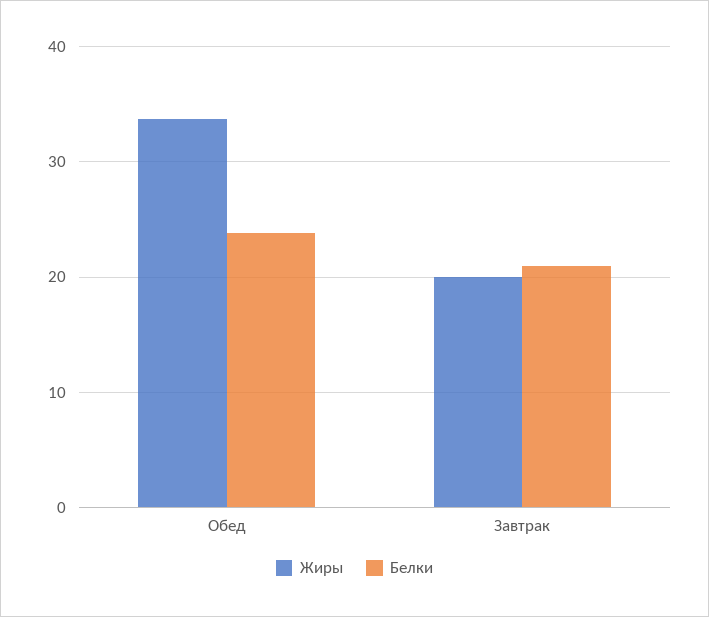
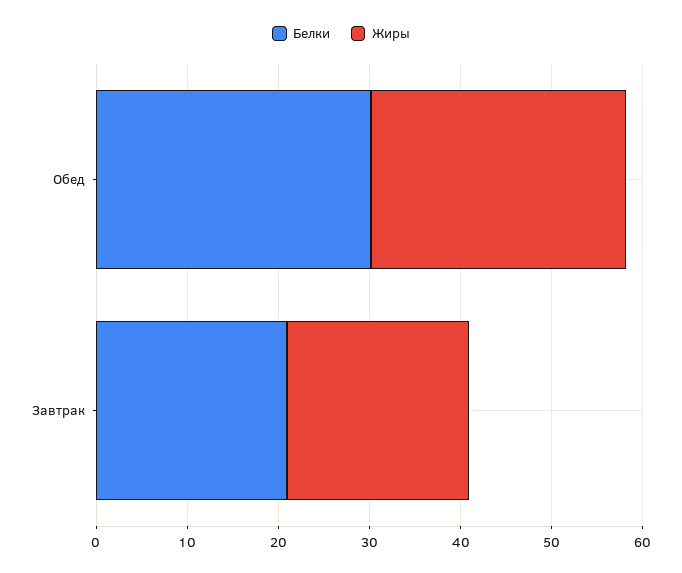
Жиры, Обед: 34 -> 28
Белки, Обед: 24 -> 30

